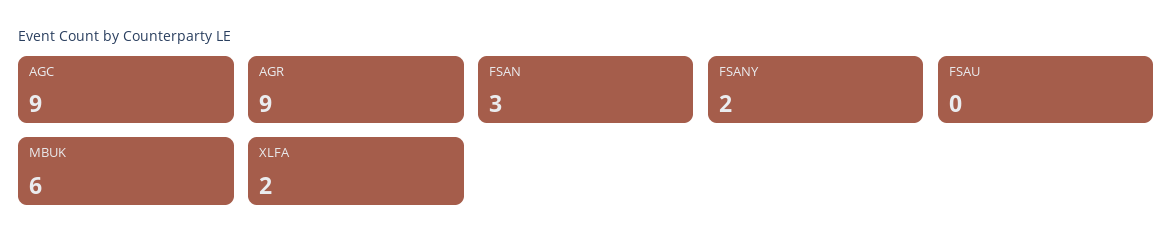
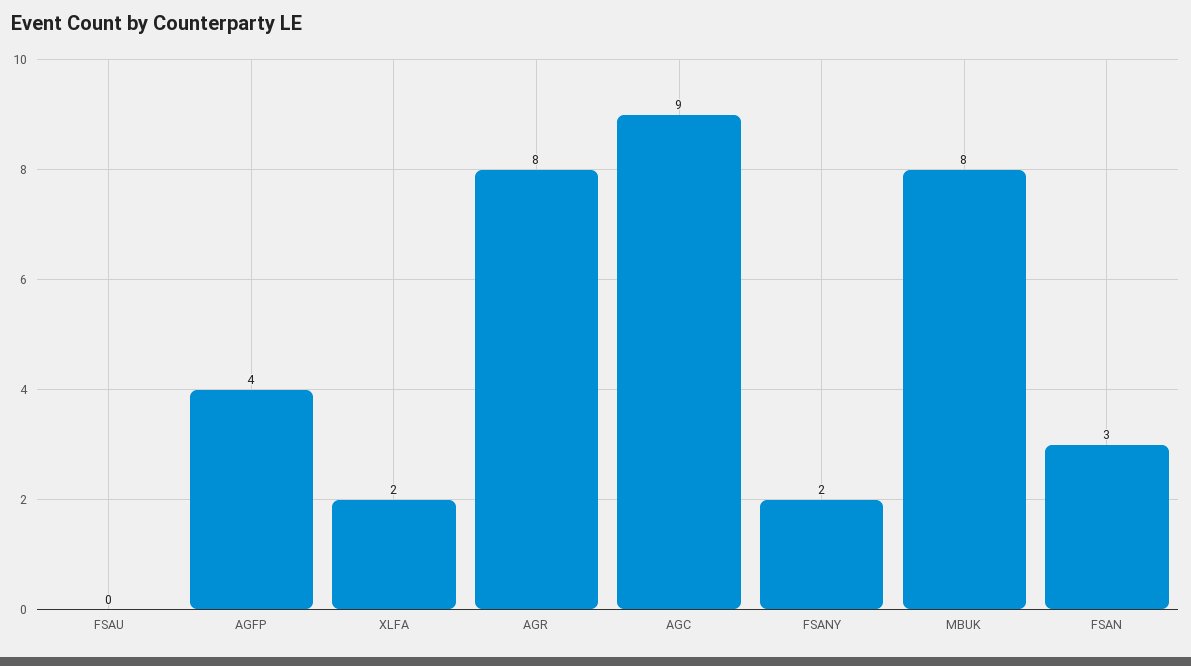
AGR: 9 -> 8
MBUK: 6 -> 8
AGFP: none -> 4

